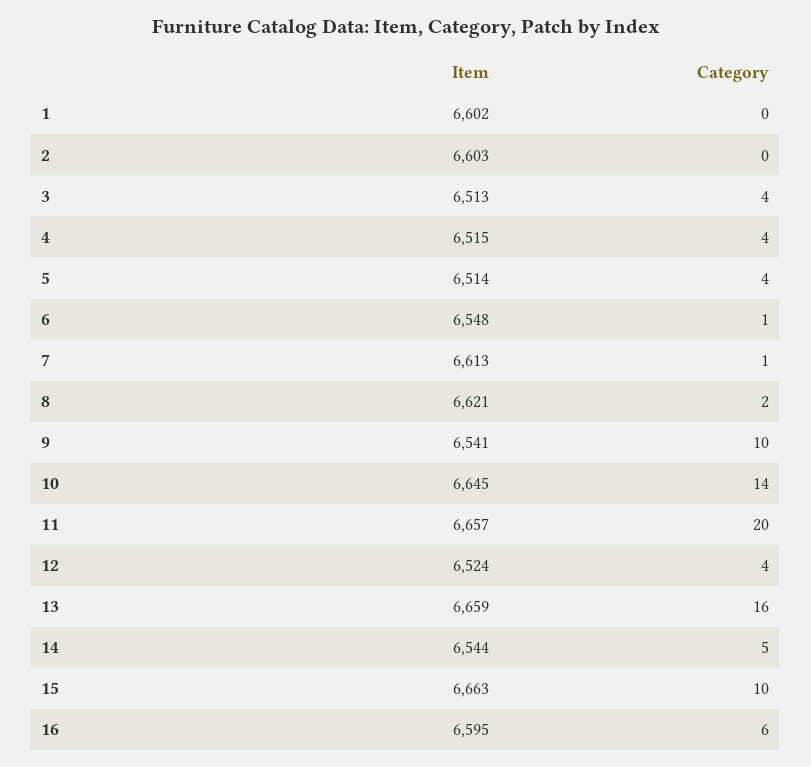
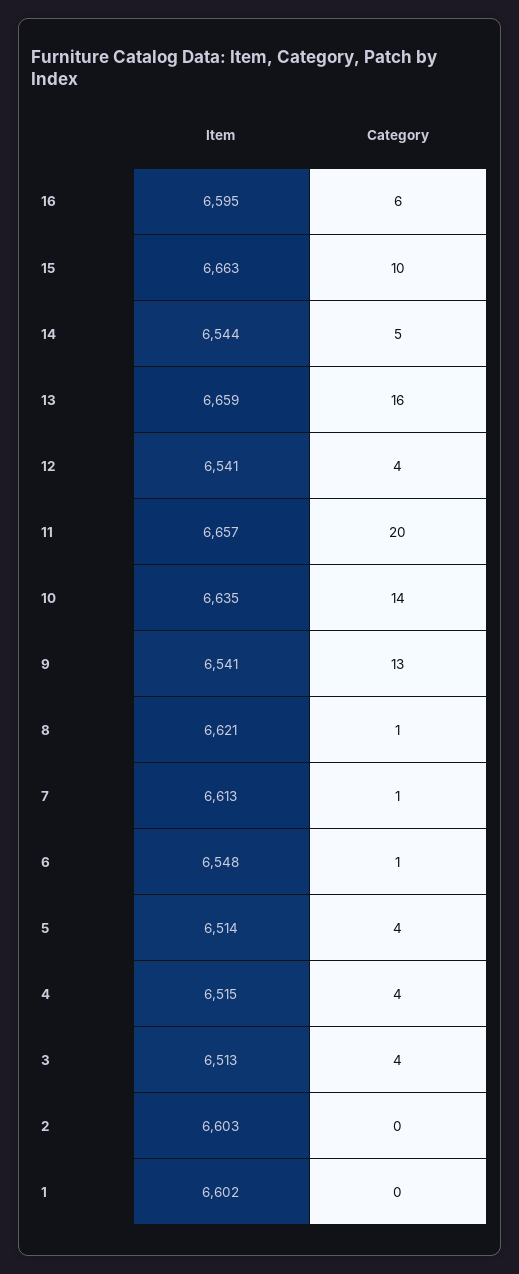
Category, 8: 2 -> 1
Category, 9: 10 -> 13
Item, 10: 6645 -> 6635
Item, 12: 6524 -> 6541

